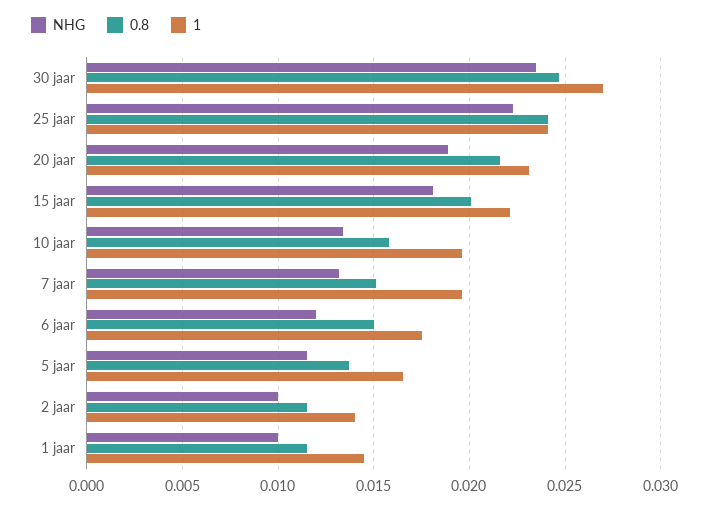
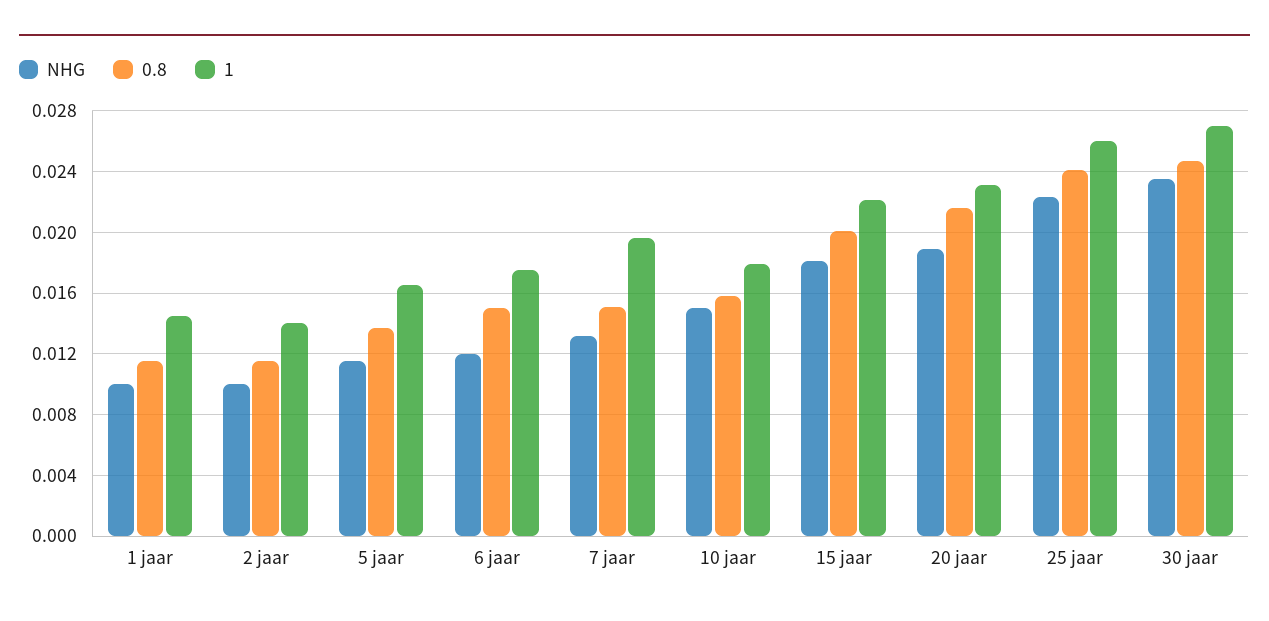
1, 25 jaar: 0.024 -> 0.026
NHG, 10 jaar: 0.0135 -> 0.015
1, 10 jaar: 0.0195 -> 0.018

